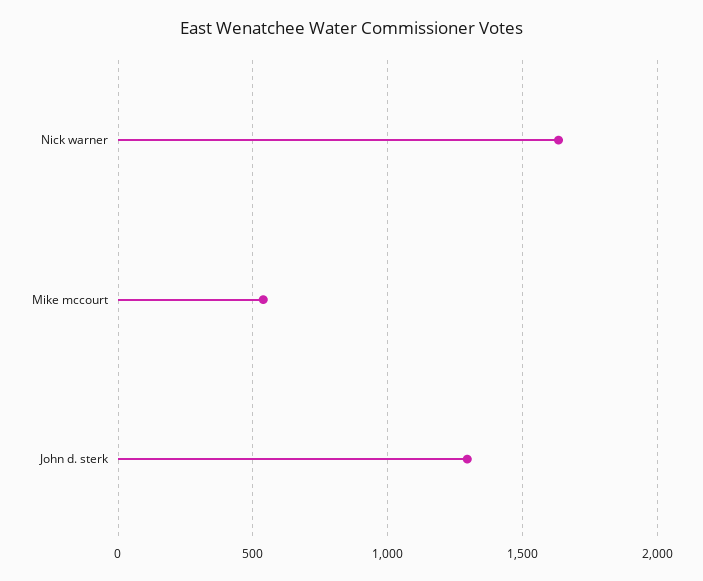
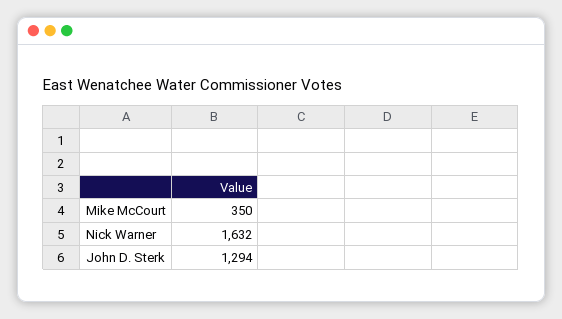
Mike mccourt: 550 -> 350

